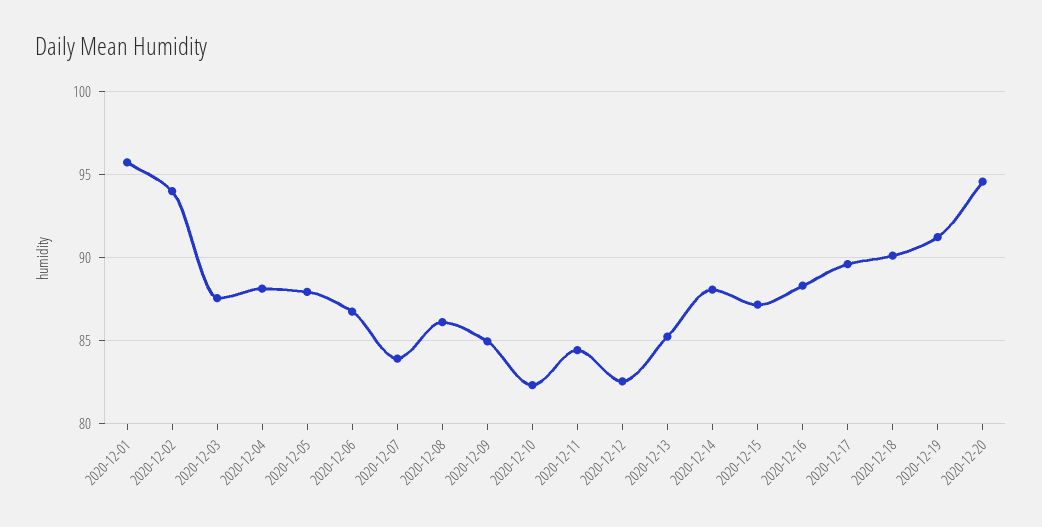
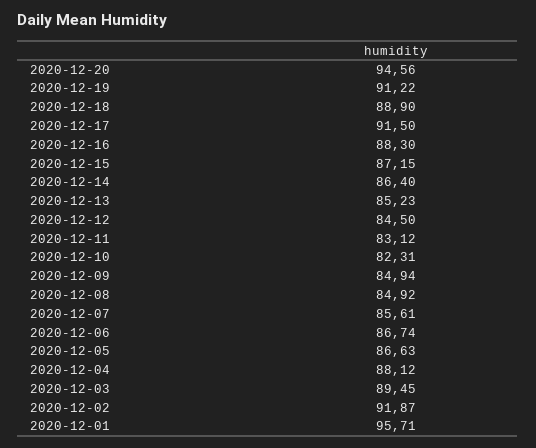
2020-12-02: 94 -> 91.87
2020-12-03: 87.5 -> 89.45
2020-12-05: 88 -> 86.63
2020-12-07: 84 -> 85.61
2020-12-08: 86 -> 84.92
2020-12-11: 84.5 -> 83.12
2020-12-12: 82.5 -> 84.5
2020-12-14: 88 -> 86.4
2020-12-17: 89.5 -> 91.5
2020-12-18: 90 -> 88.9

